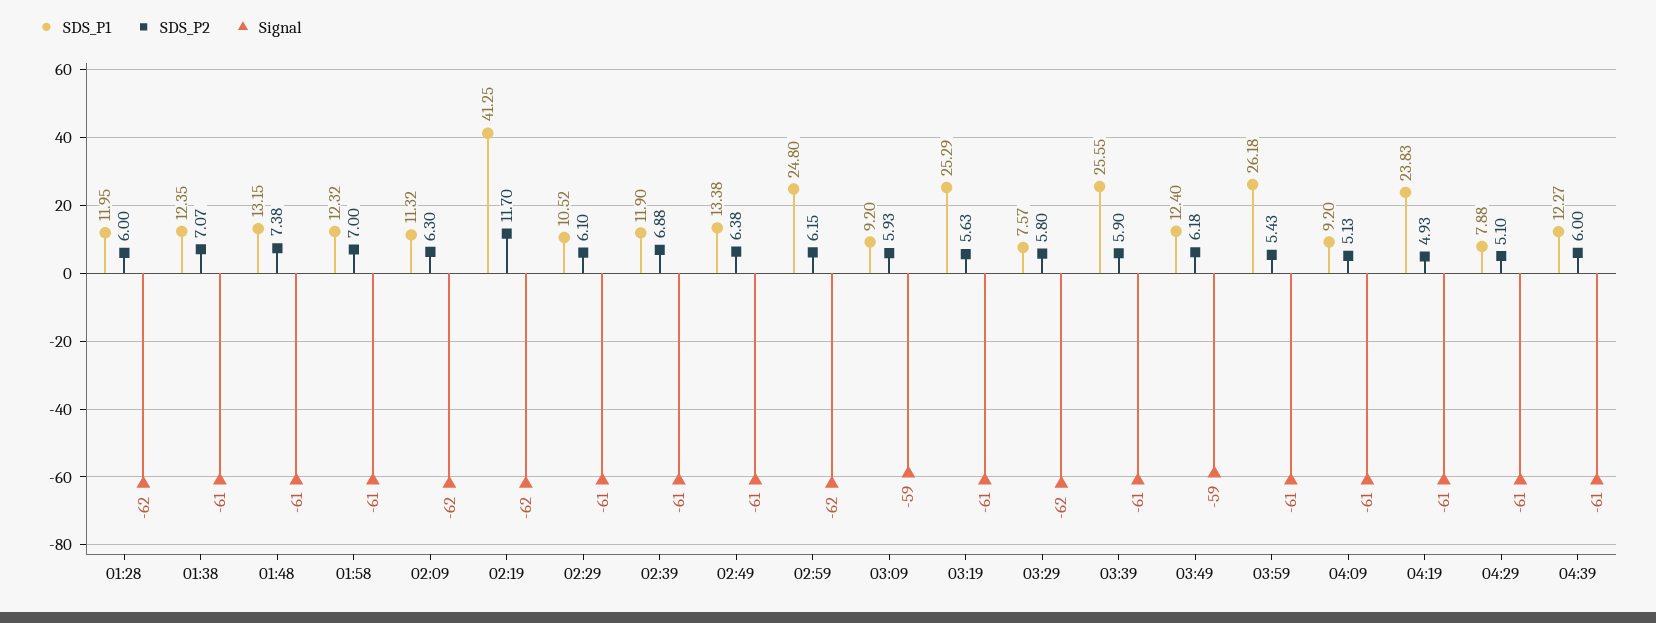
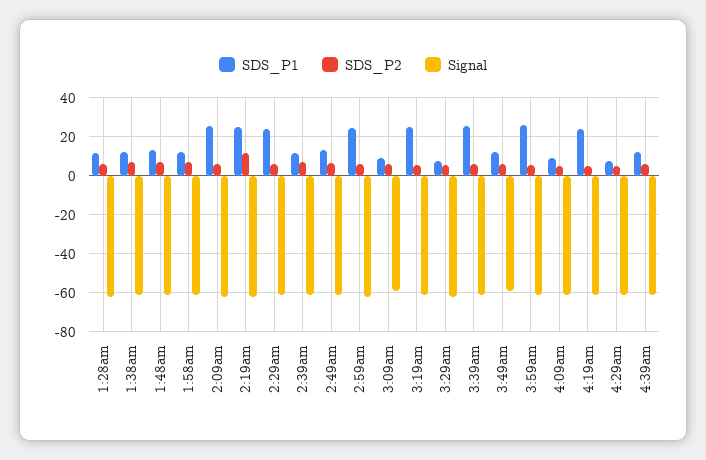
SDS_P1, 02:09: 11.32 -> 25
SDS_P1, 02:19: 41.25 -> 25
SDS_P1, 02:29: 10.52 -> 25

